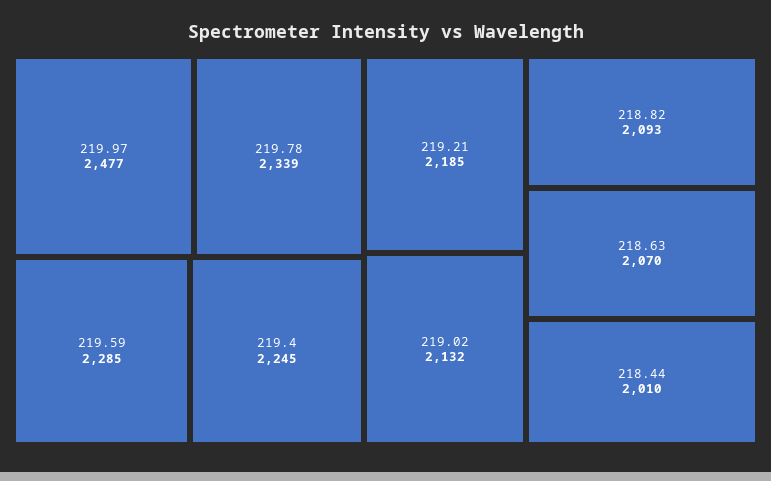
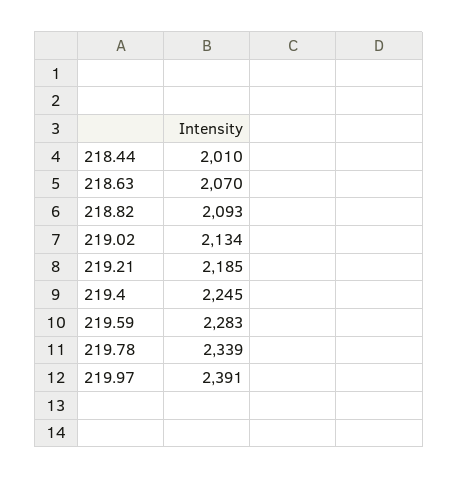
219.97: 2477 -> 2391
219.59: 2285 -> 2283
219.02: 2132 -> 2134

